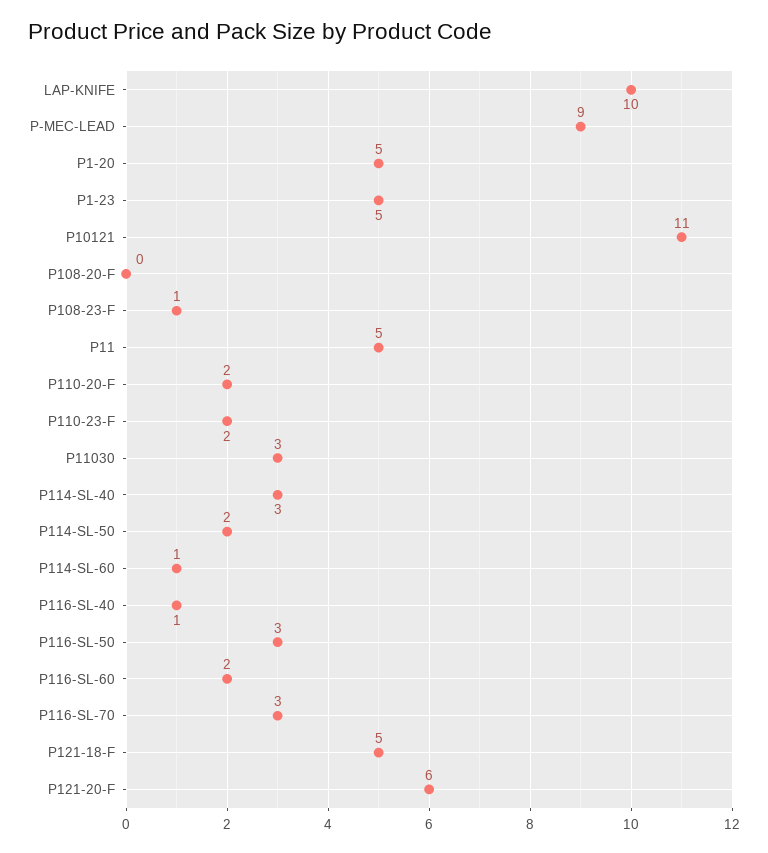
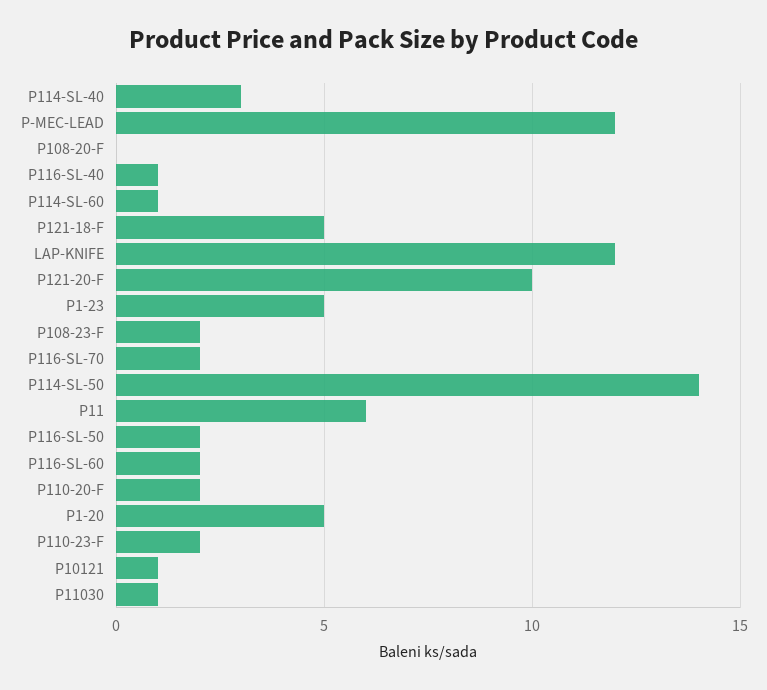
LAP-KNIFE: 10 -> 12
P-MEC-LEAD: 9 -> 12
P10121: 11 -> 1
P108-23-F: 1 -> 2
P11: 5 -> 6
P11030: 3 -> 1
P114-SL-50: 2 -> 14
P116-SL-50: 3 -> 2
P116-SL-70: 3 -> 2
P121-20-F: 6 -> 10

